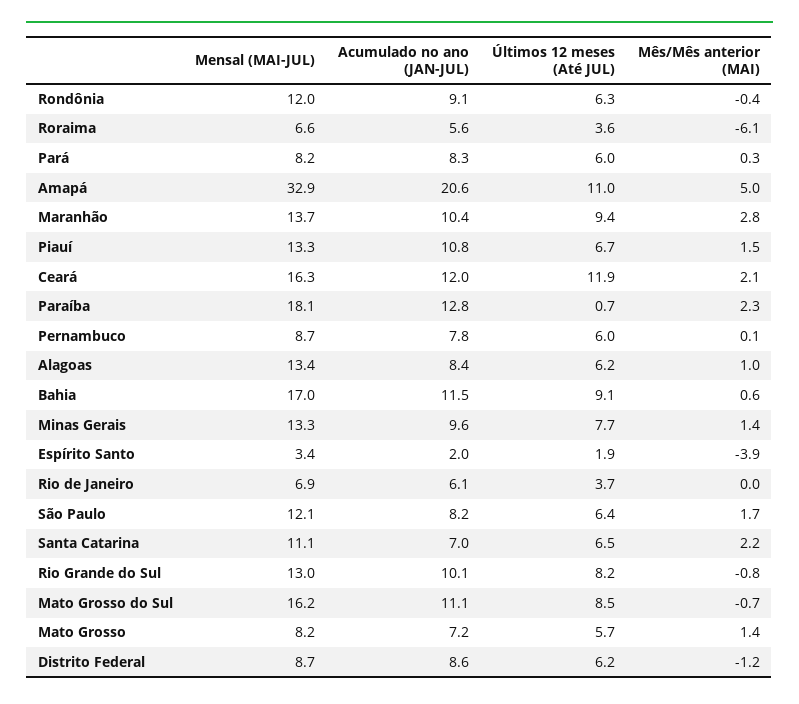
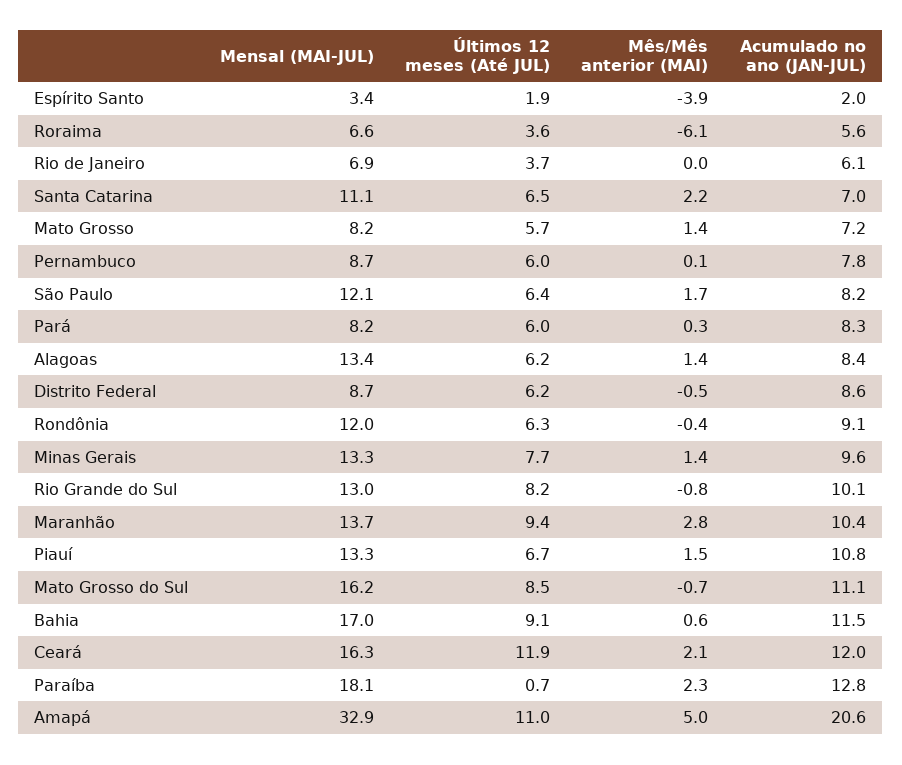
Mês/Mês anterior (MAI), Alagoas: 1 -> 1.4
Mês/Mês anterior (MAI), Distrito Federal: -1.2 -> -0.5

